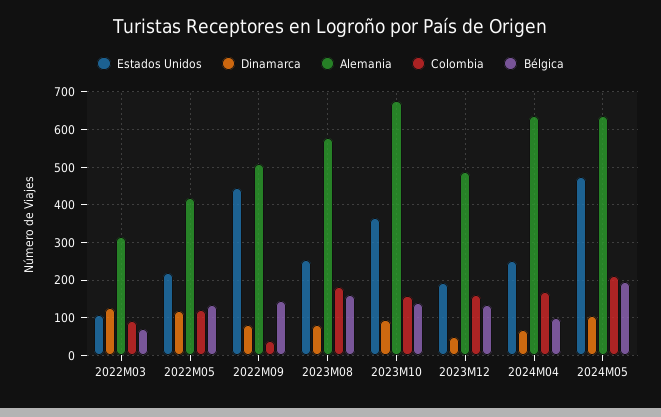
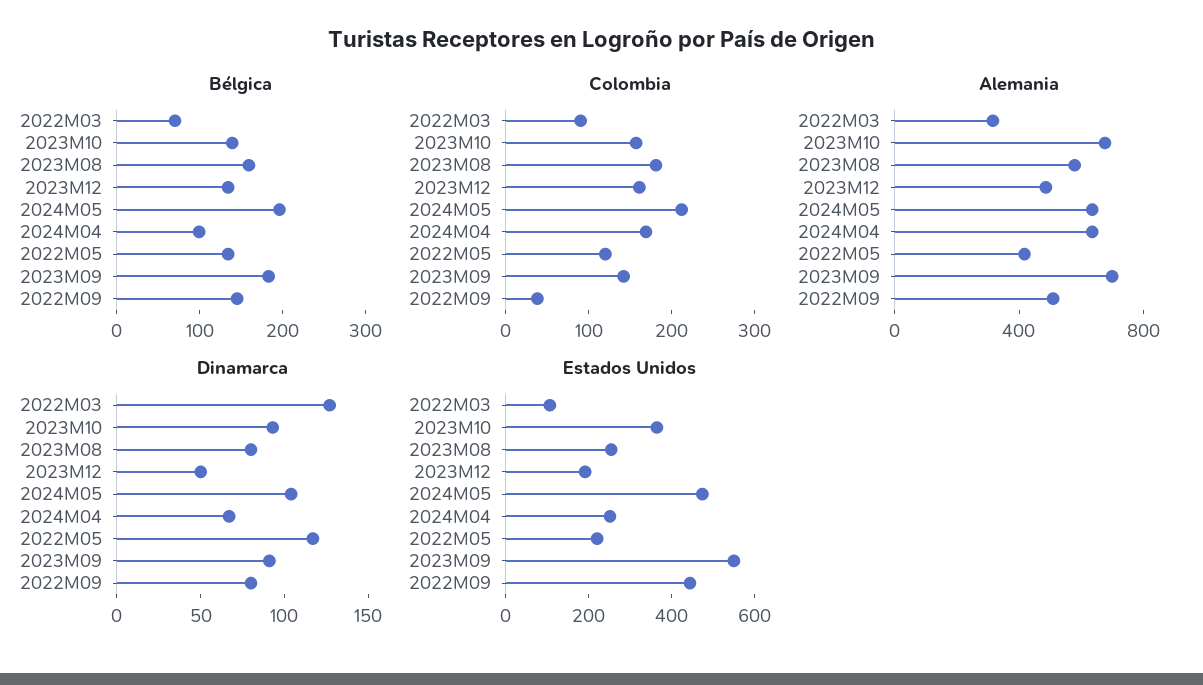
Bélgica, 2023M09: none -> 180
Colombia, 2023M09: none -> 140
Alemania, 2023M09: none -> 700
Dinamarca, 2023M09: none -> 90
Estados Unidos, 2023M09: none -> 550

